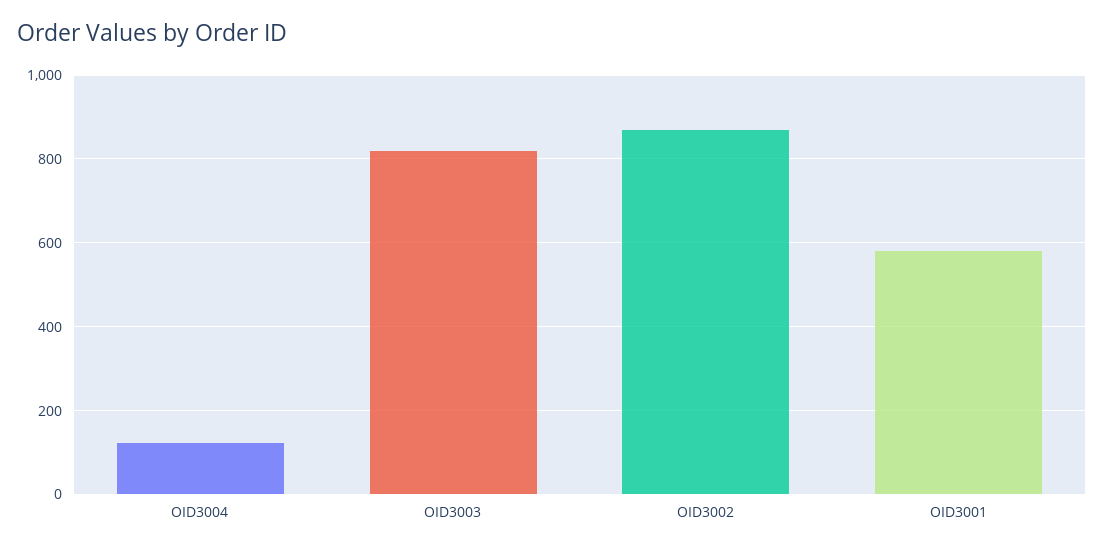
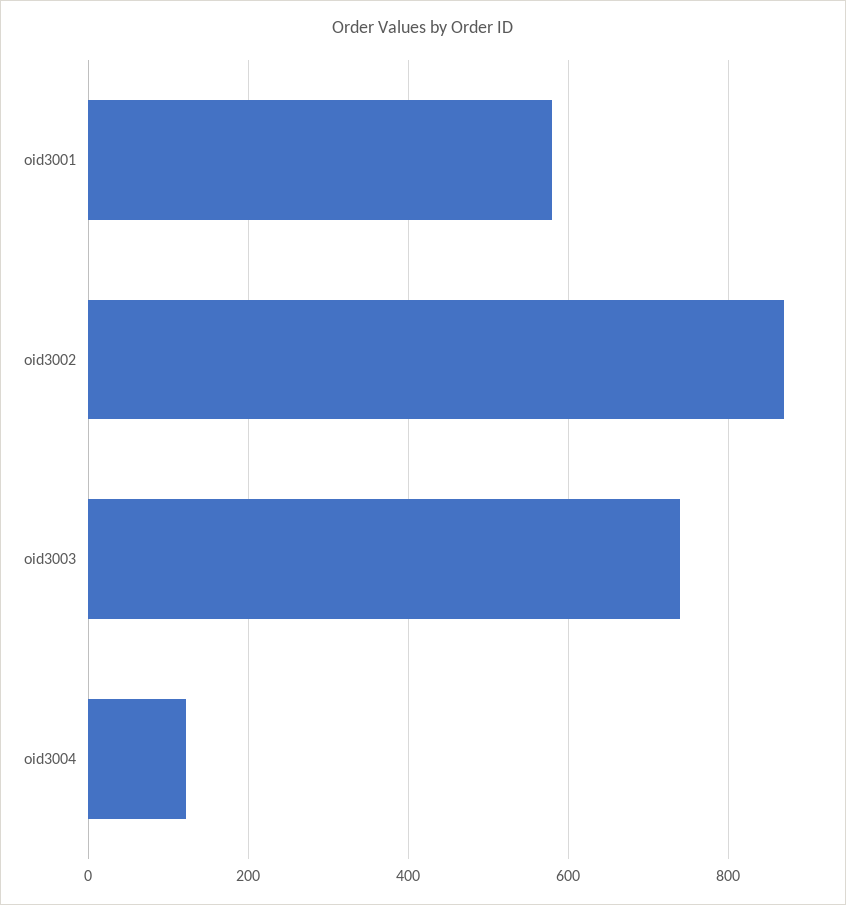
OID3003: 820 -> 740

